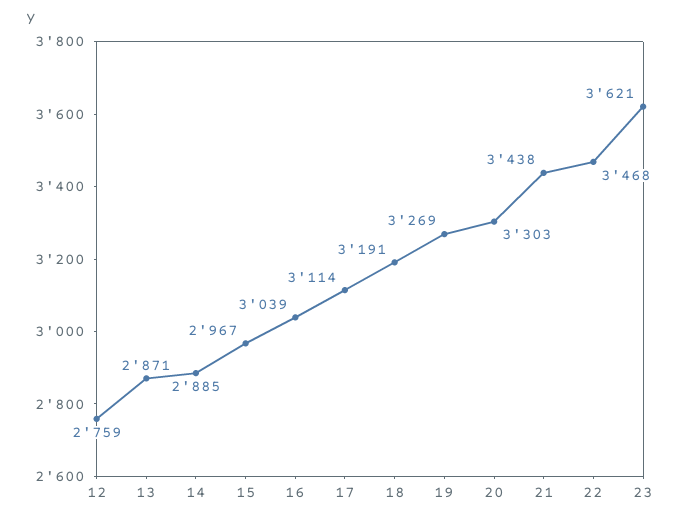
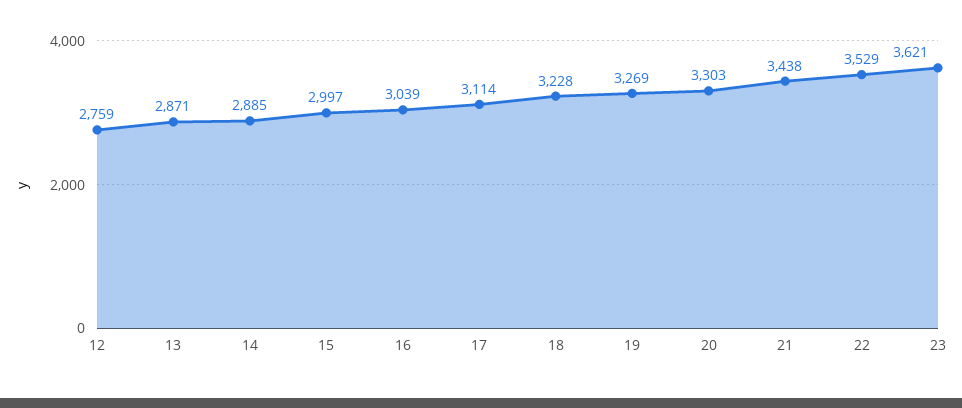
15: 2967 -> 2997
18: 3191 -> 3228
22: 3468 -> 3529

